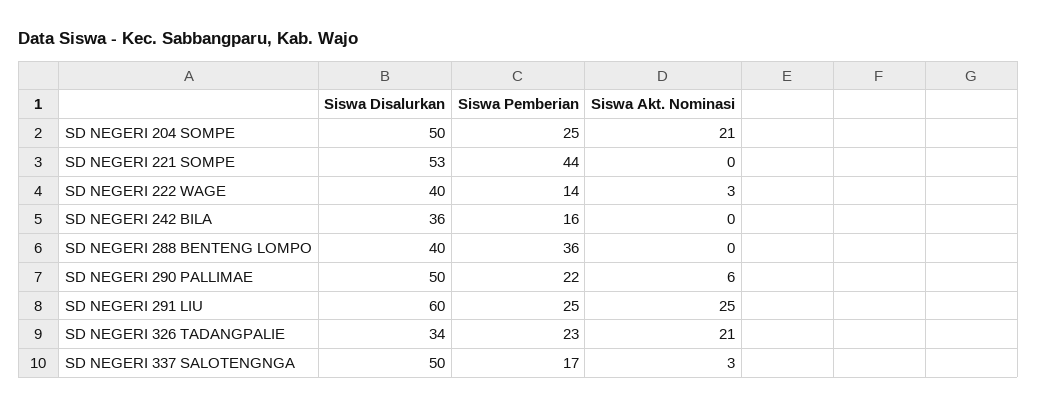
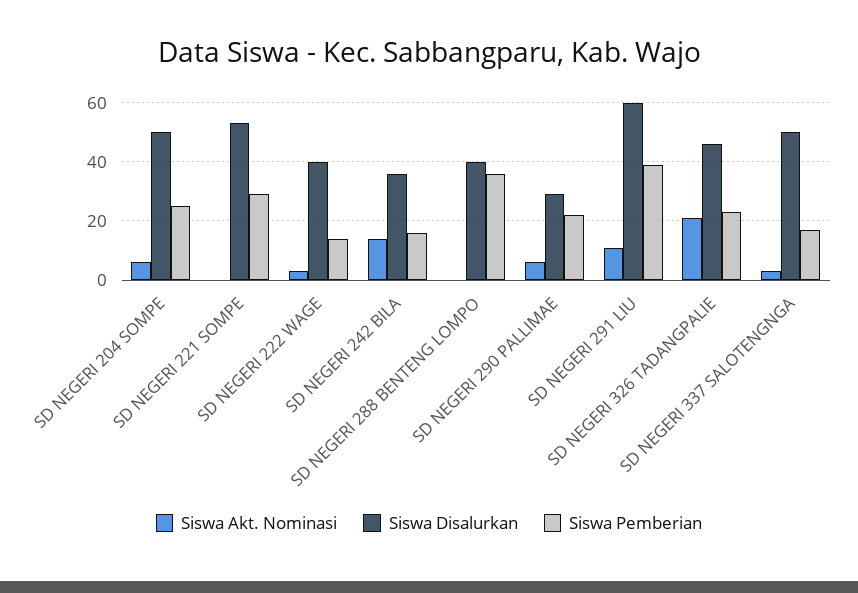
Siswa Akt. Nominasi, SD NEGERI 204 SOMPE: 21 -> 5
Siswa Pemberian, SD NEGERI 221 SOMPE: 44 -> 30
Siswa Akt. Nominasi, SD NEGERI 242 BILA: 0 -> 15
Siswa Disalurkan, SD NEGERI 290 PALLIMAE: 50 -> 30
Siswa Pemberian, SD NEGERI 291 LIU: 25 -> 40
Siswa Akt. Nominasi, SD NEGERI 291 LIU: 25 -> 10
Siswa Disalurkan, SD NEGERI 326 TADANGPALIE: 34 -> 45

